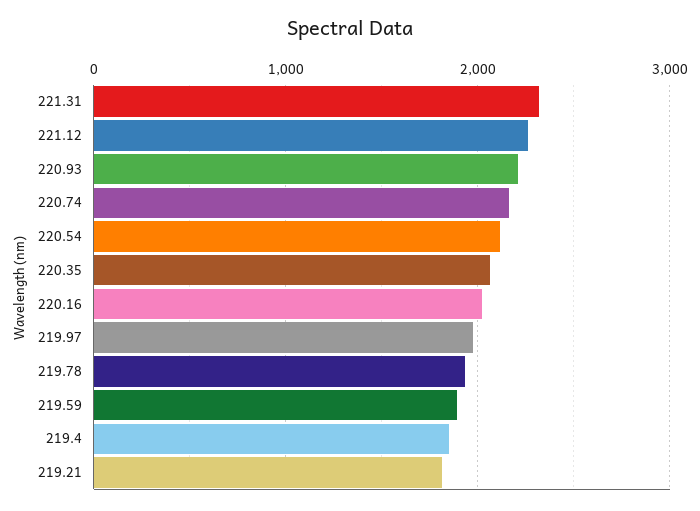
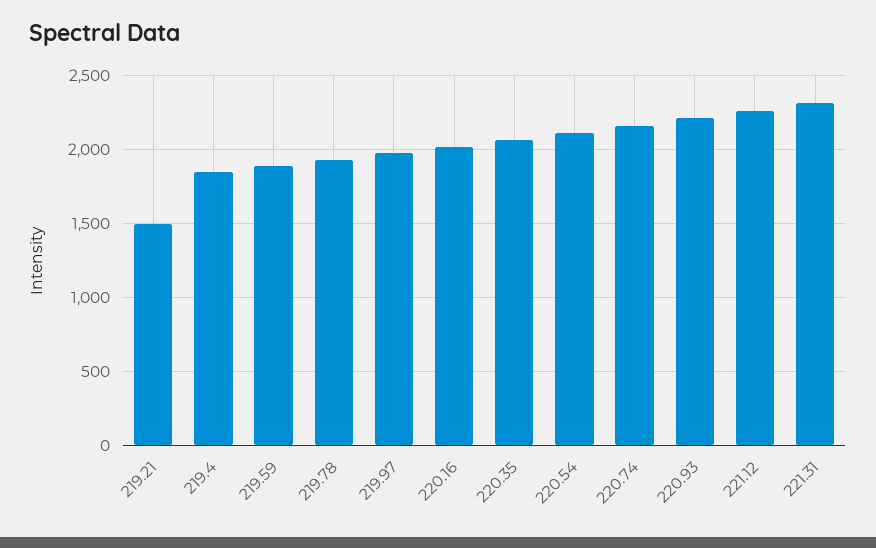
219.21: 1800 -> 1500

